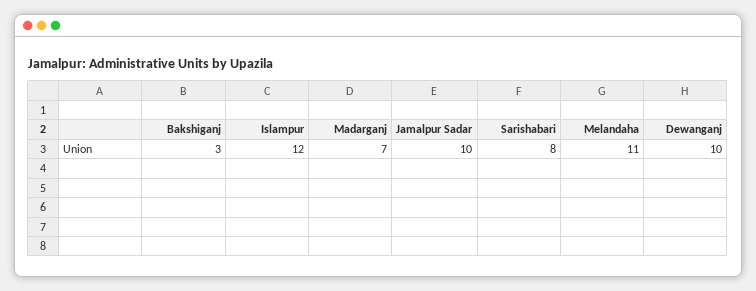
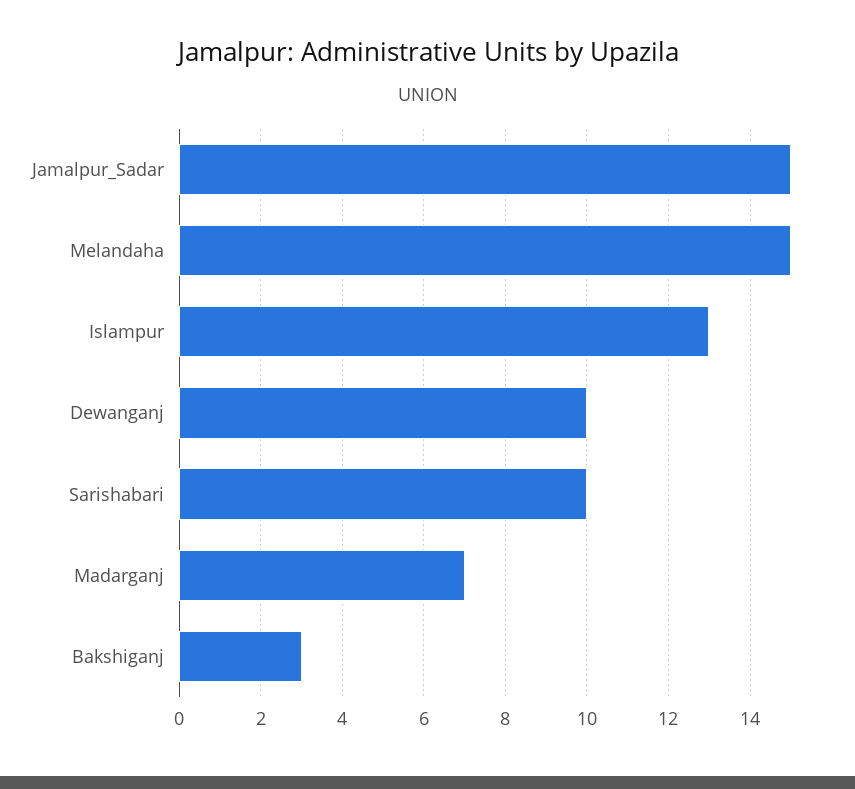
Islampur: 12 -> 13
Jamalpur Sadar: 10 -> 15
Sarishabari: 8 -> 10
Melandaha: 11 -> 15

